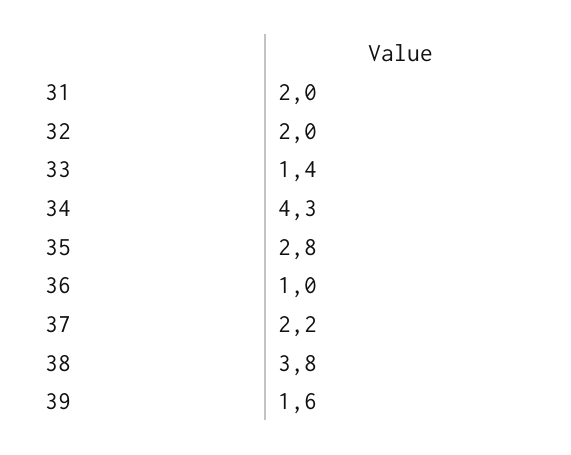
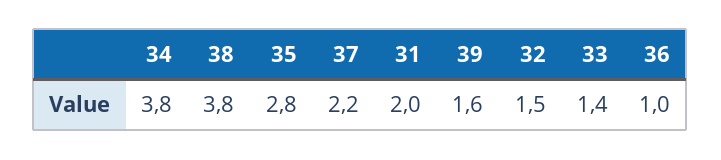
32: 2 -> 1.5
34: 4.3 -> 3.8

